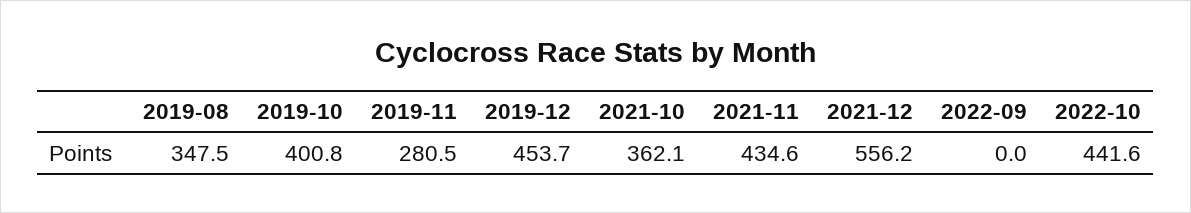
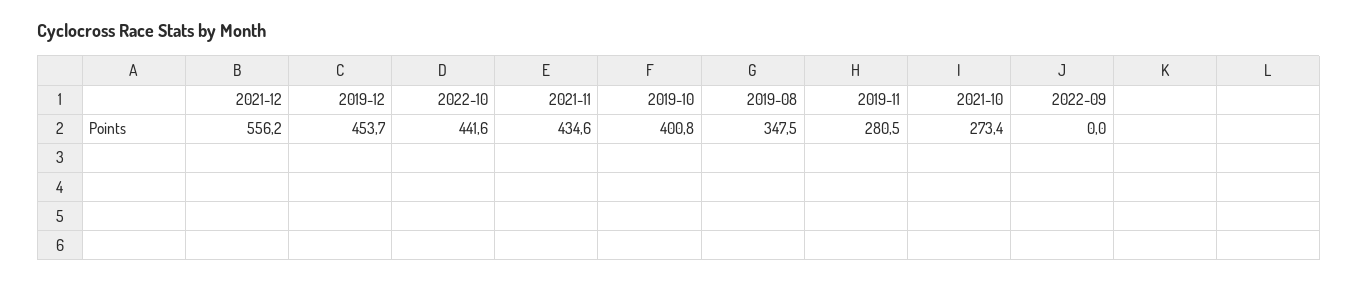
2021-10: 362.1 -> 273.4

